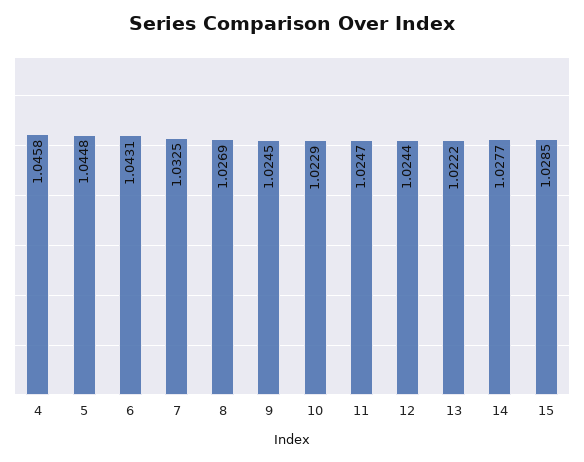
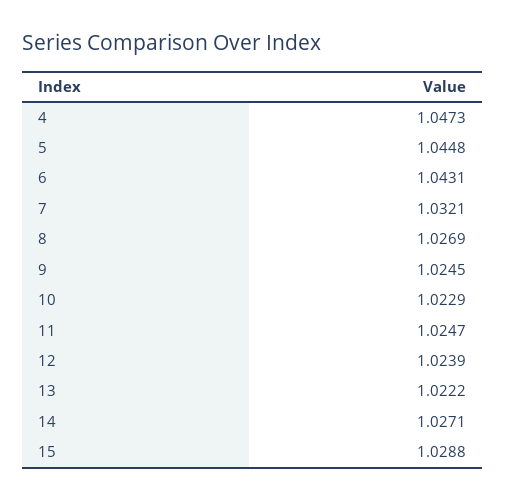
4: 1.0458 -> 1.0473
7: 1.0325 -> 1.0321
12: 1.0244 -> 1.0239
14: 1.0277 -> 1.0271
15: 1.0285 -> 1.0288

